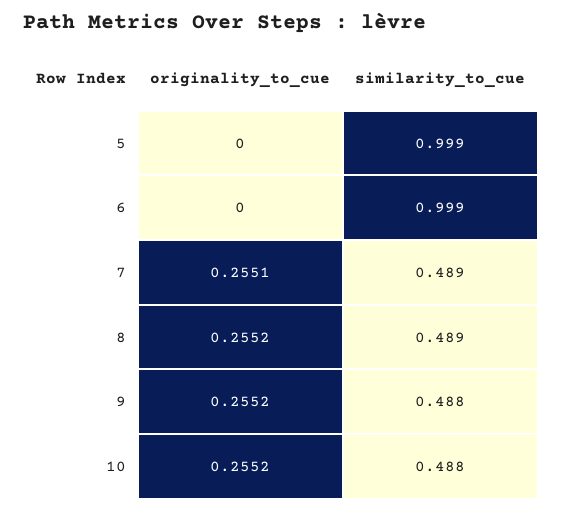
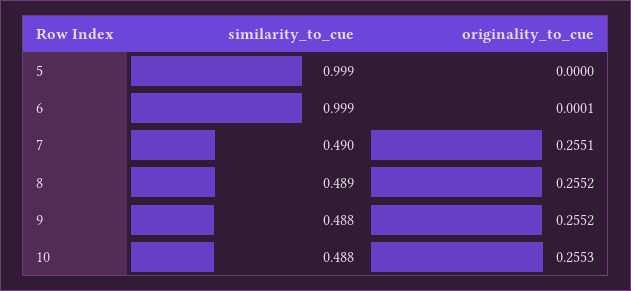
originality_to_cue, 6: 0 -> 0.0001
similarity_to_cue, 7: 0.489 -> 0.49
originality_to_cue, 10: 0.2552 -> 0.2553

